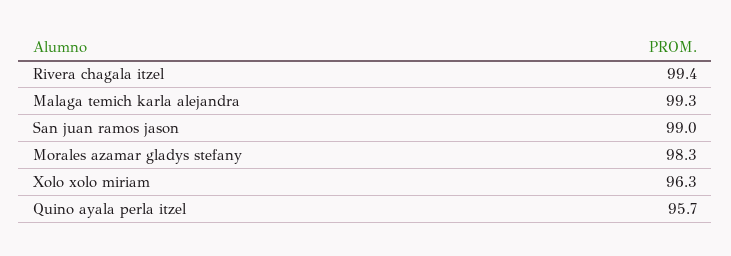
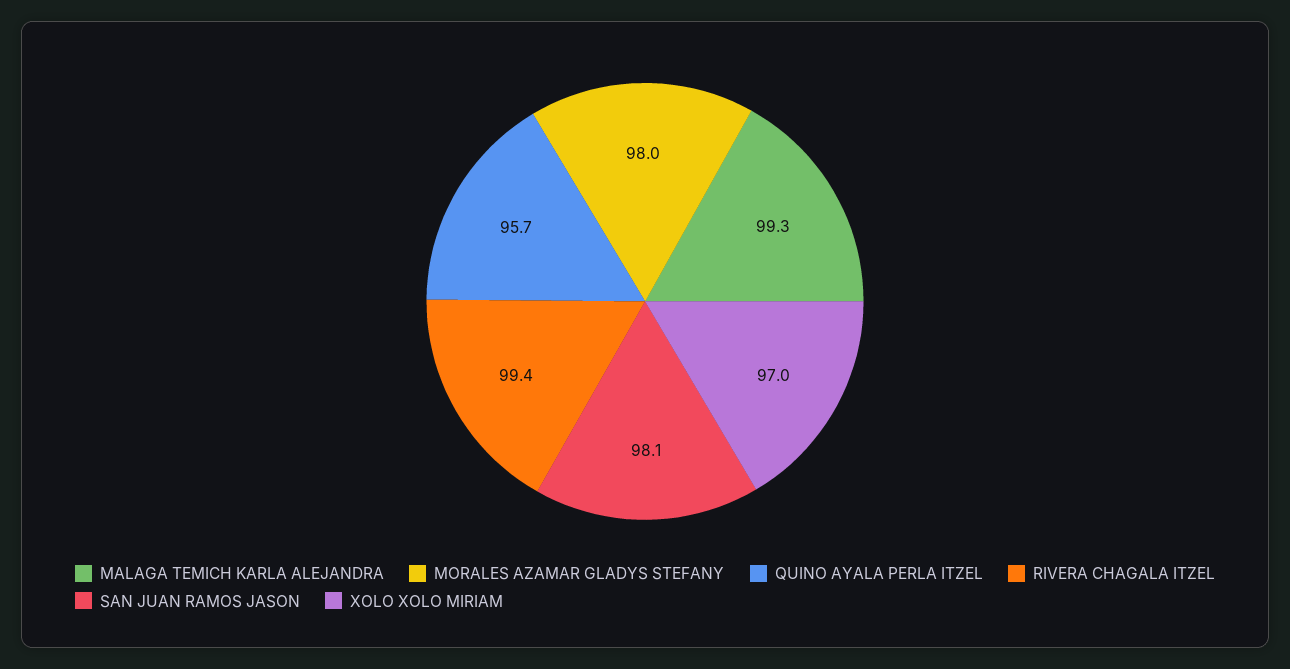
San juan ramos jason: 99 -> 98.1
Morales azamar gladys stefany: 98.3 -> 98
Xolo xolo miriam: 96.3 -> 97

